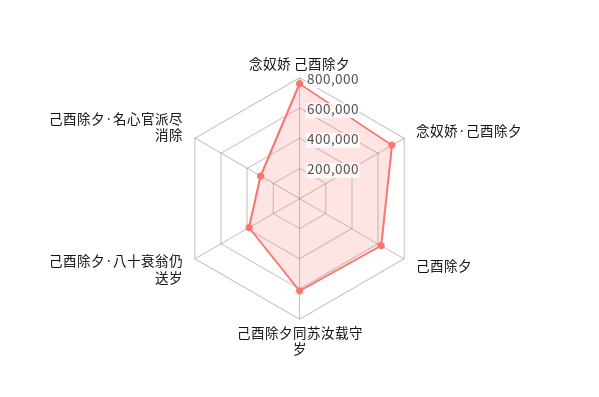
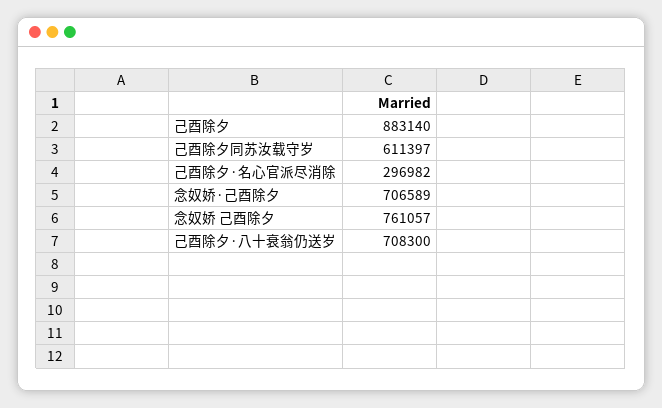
己酉除夕: 600000 -> 883140
己酉除夕·八十衰翁仍送岁: 400000 -> 708300

